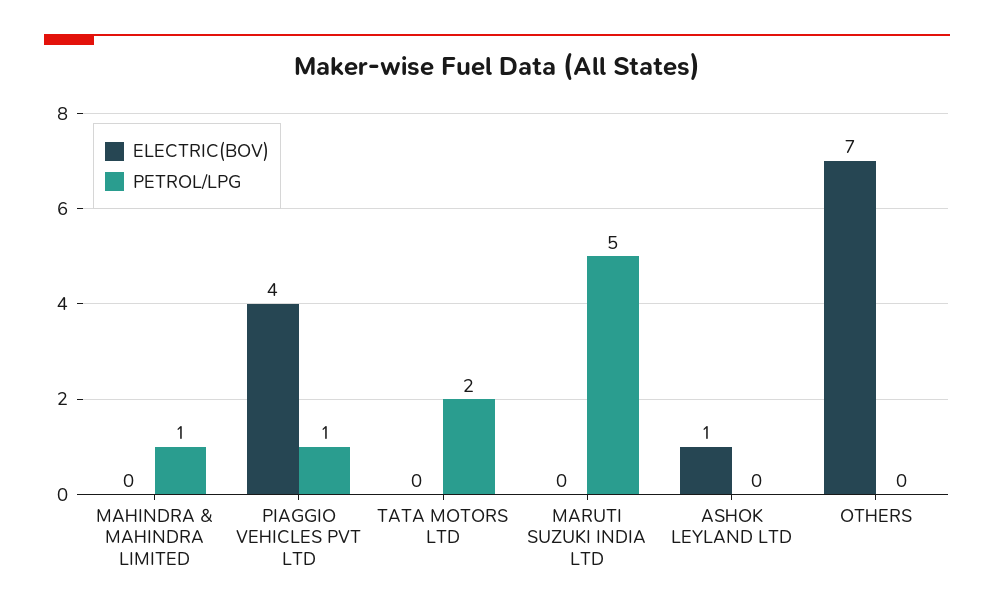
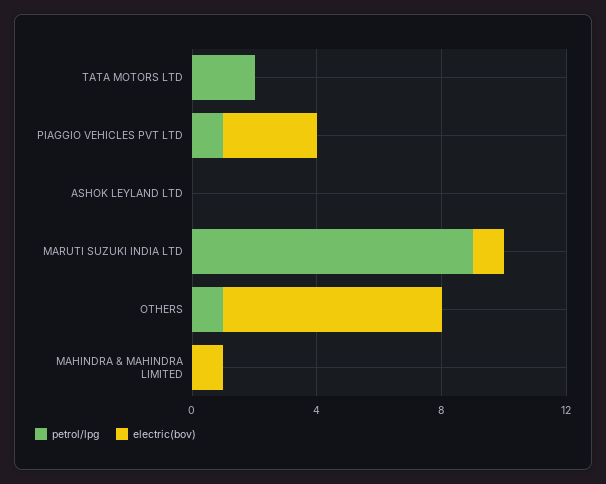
ELECTRIC(BOV), MAHINDRA & MAHINDRA LIMITED: 0 -> 1
PETROL/LPG, MAHINDRA & MAHINDRA LIMITED: 1 -> 0
ELECTRIC(BOV), PIAGGIO VEHICLES PVT LTD: 4 -> 3
ELECTRIC(BOV), MARUTI SUZUKI INDIA LTD: 0 -> 1
PETROL/LPG, MARUTI SUZUKI INDIA LTD: 5 -> 9
ELECTRIC(BOV), ASHOK LEYLAND LTD: 1 -> 0
PETROL/LPG, OTHERS: 0 -> 1

